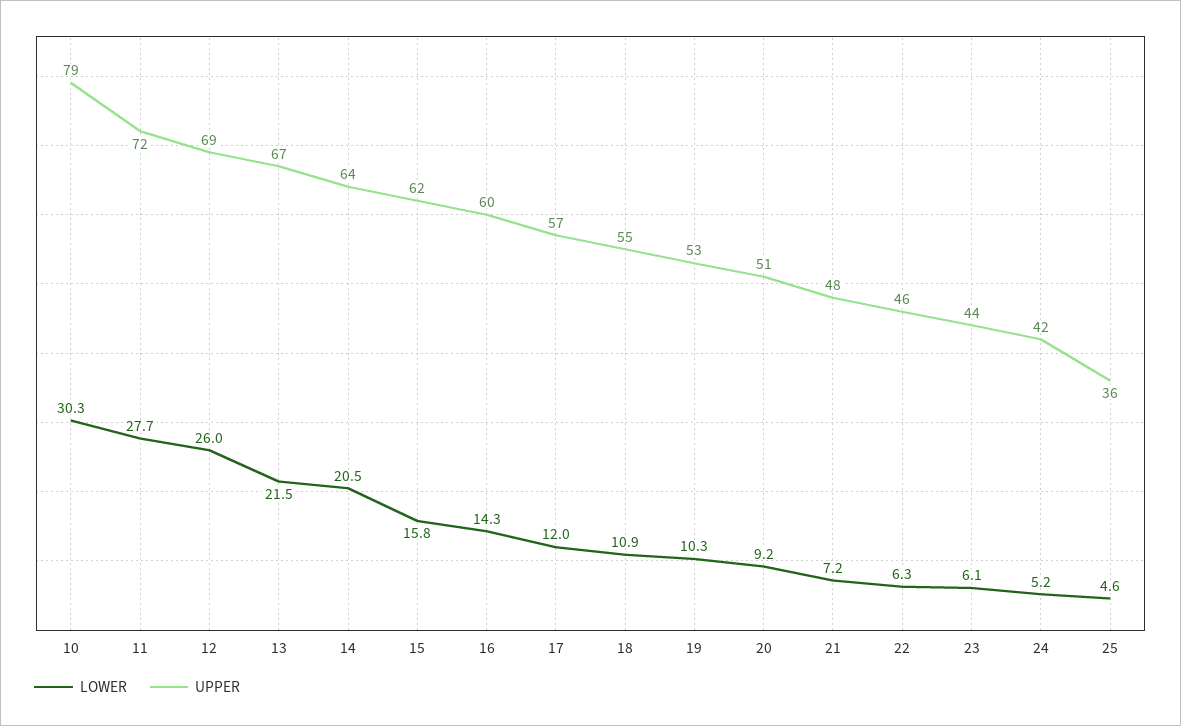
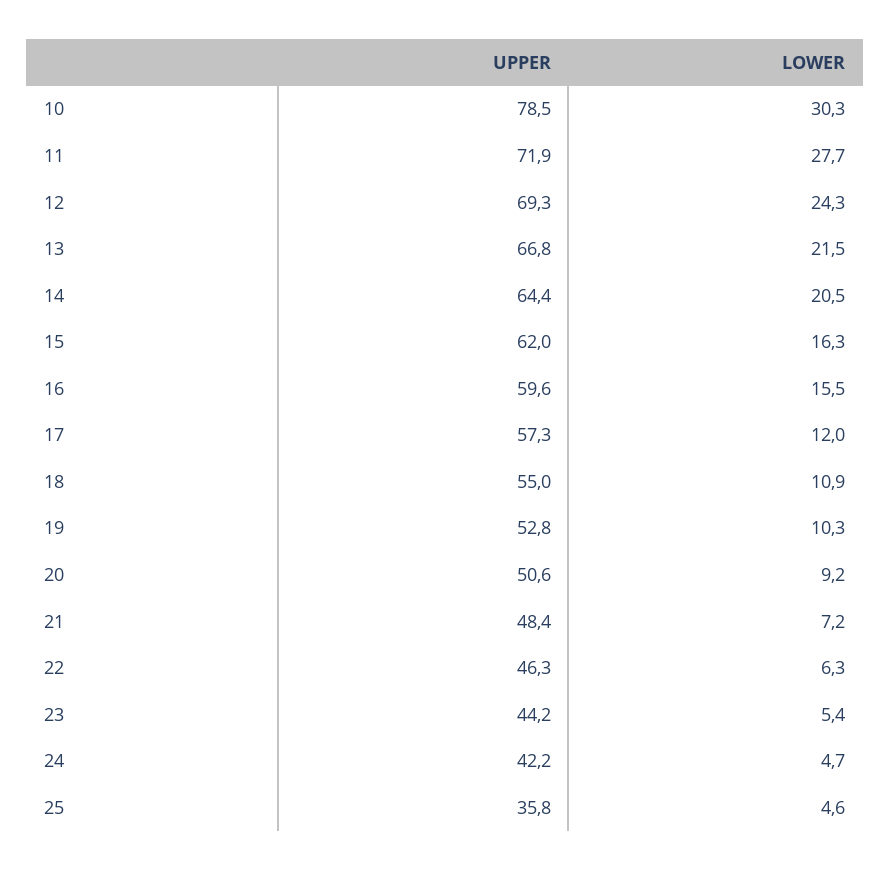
LOWER, 12: 26 -> 24.3
LOWER, 15: 15.8 -> 16.3
LOWER, 16: 14.3 -> 15.5
LOWER, 23: 6.1 -> 5.4
LOWER, 24: 5.2 -> 4.7

